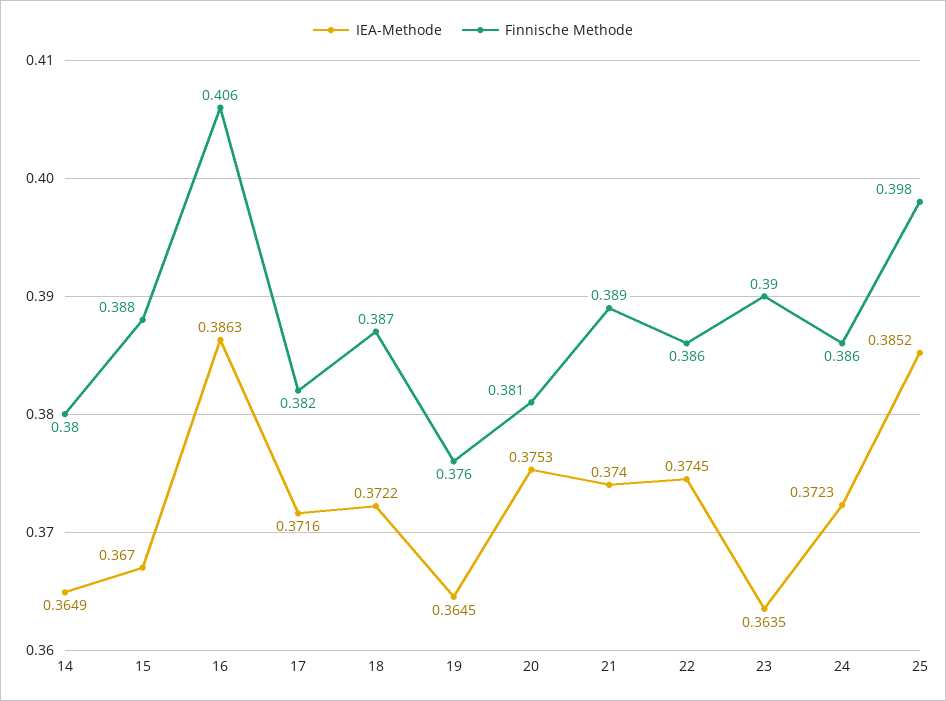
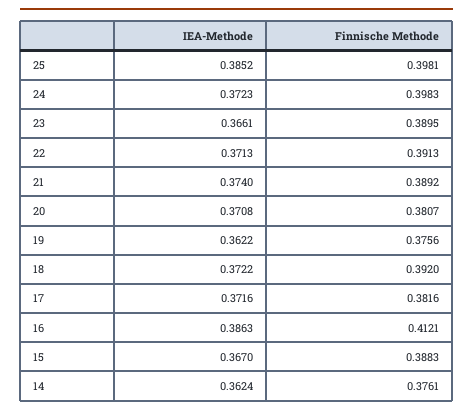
IEA-Methode, 14: 0.3649 -> 0.3624
Finnische Methode, 14: 0.38 -> 0.3761
Finnische Methode, 16: 0.406 -> 0.4121
Finnische Methode, 18: 0.387 -> 0.392
IEA-Methode, 19: 0.3645 -> 0.3622
IEA-Methode, 20: 0.3753 -> 0.3708
IEA-Methode, 22: 0.3745 -> 0.3713
Finnische Methode, 22: 0.386 -> 0.3913
IEA-Methode, 23: 0.3635 -> 0.3661
Finnische Methode, 24: 0.386 -> 0.3983

